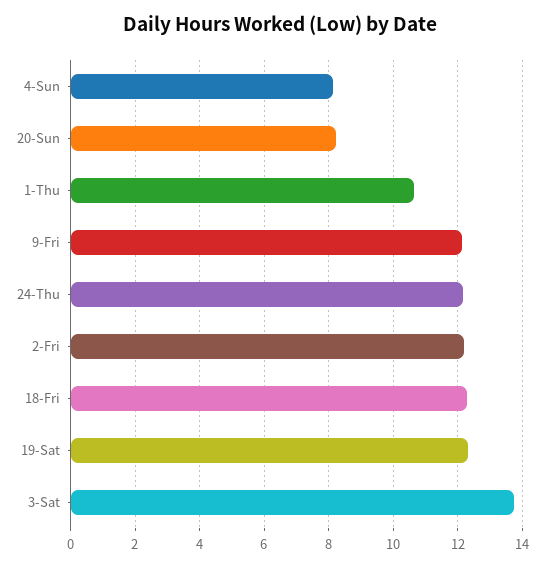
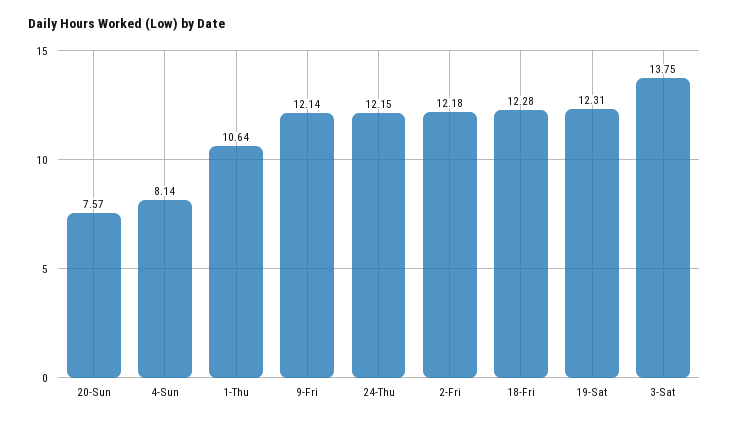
20-Sun: 8.2 -> 7.57

